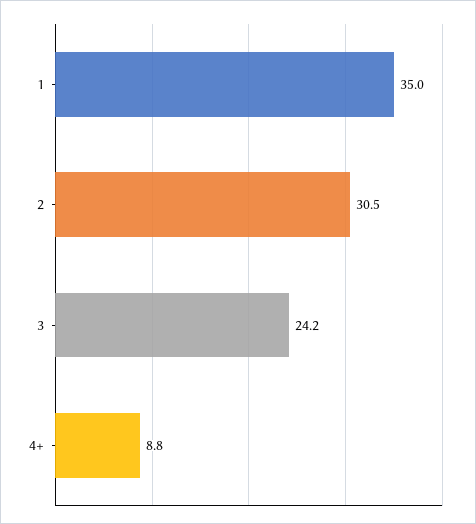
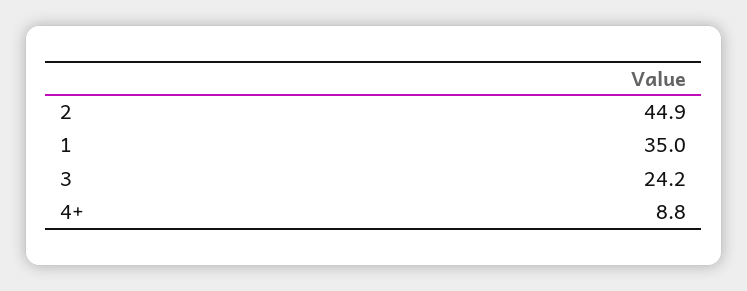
2: 30.5 -> 44.9

